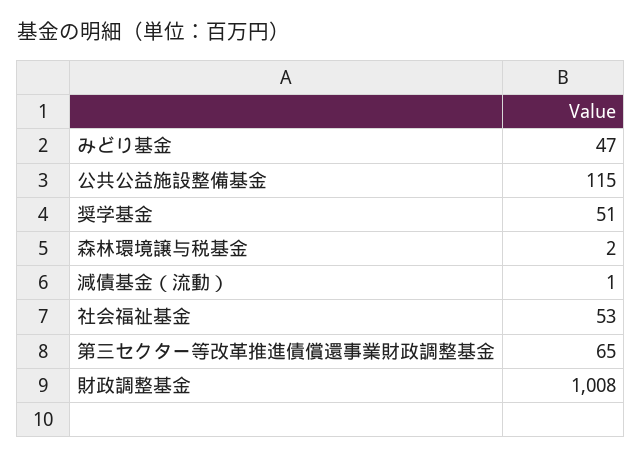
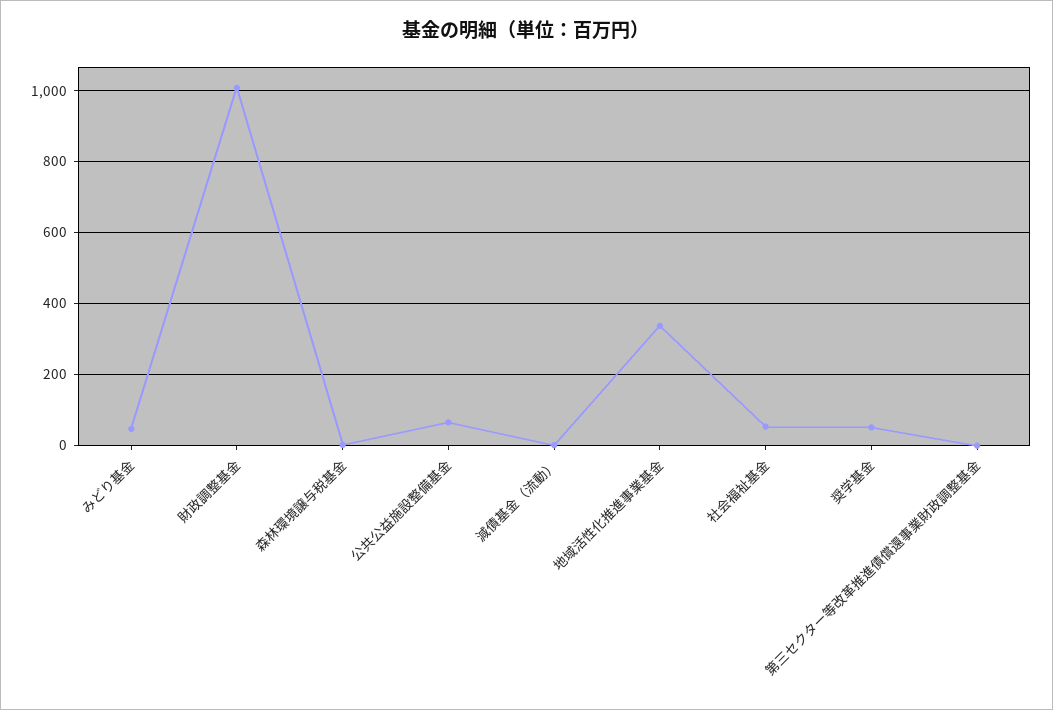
公共公益施設整備基金: 115 -> 60
第三セクター等改革推進債償還事業財政調整基金: 65 -> 0
地域活性化推進事業基金: none -> 340

